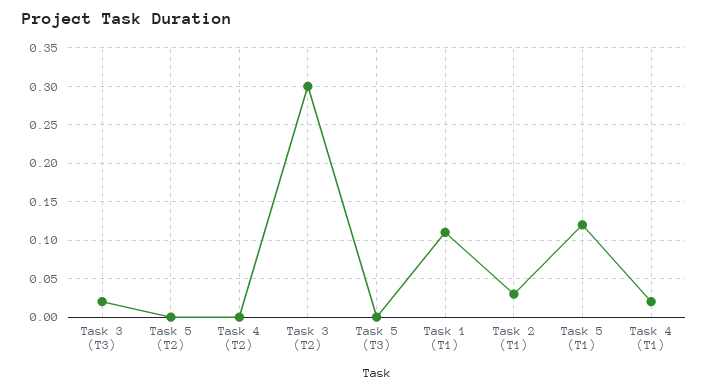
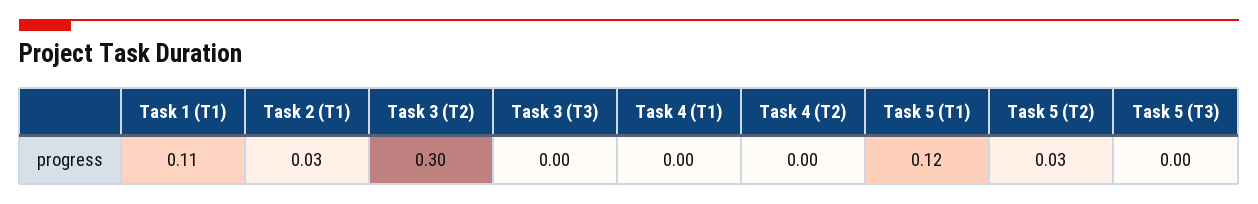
Task 3 (T3): 0.02 -> 0
Task 5 (T2): 0 -> 0.03
Task 4 (T1): 0.02 -> 0

